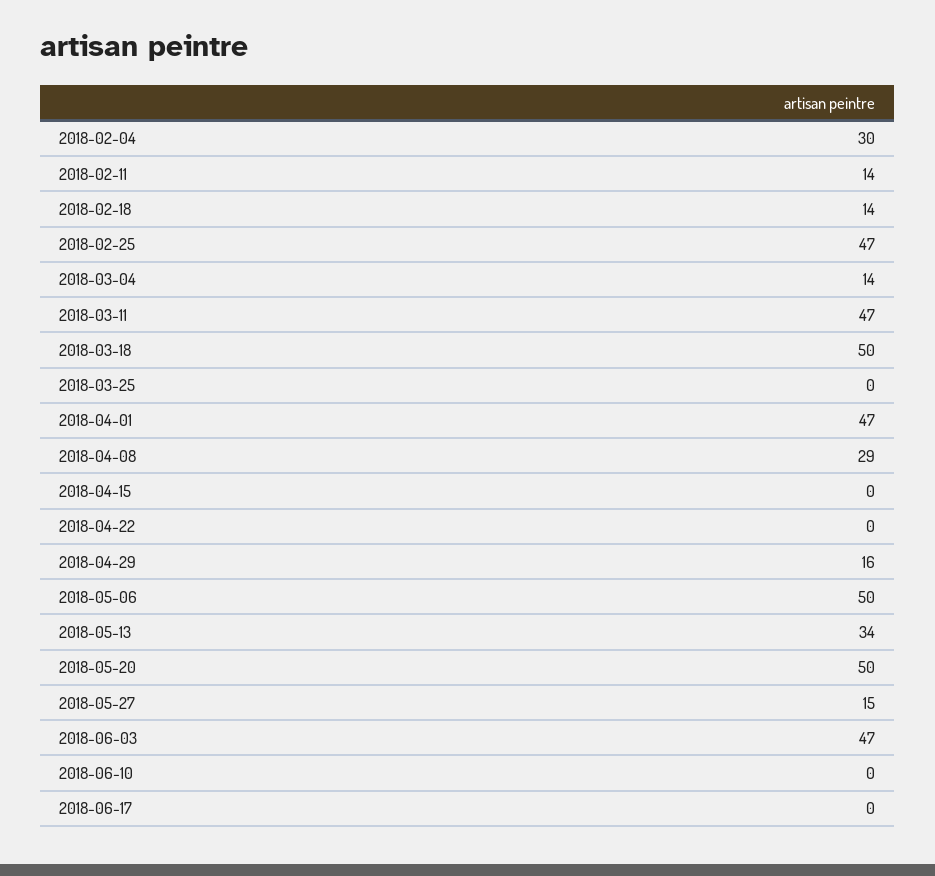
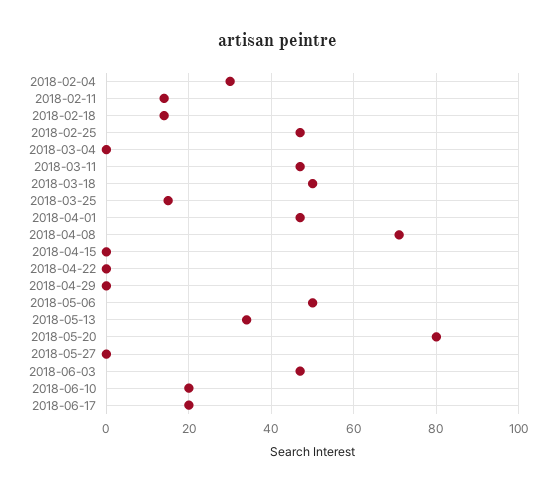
2018-03-04: 14 -> 0
2018-03-25: 0 -> 15
2018-04-08: 29 -> 70
2018-04-29: 16 -> 0
2018-05-20: 50 -> 80
2018-05-27: 15 -> 0
2018-06-10: 0 -> 20
2018-06-17: 0 -> 20

